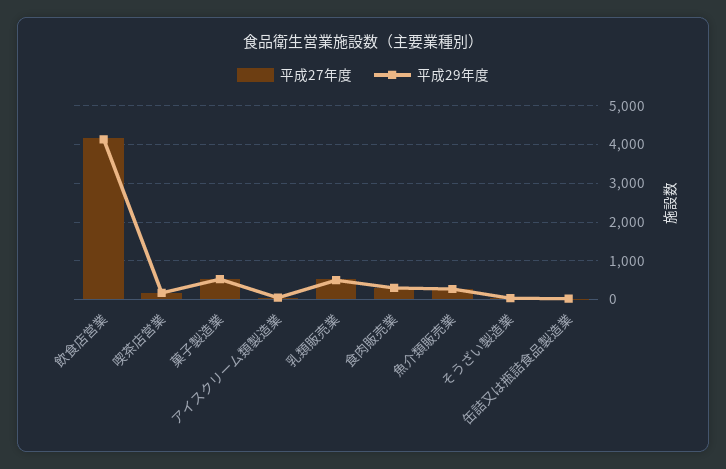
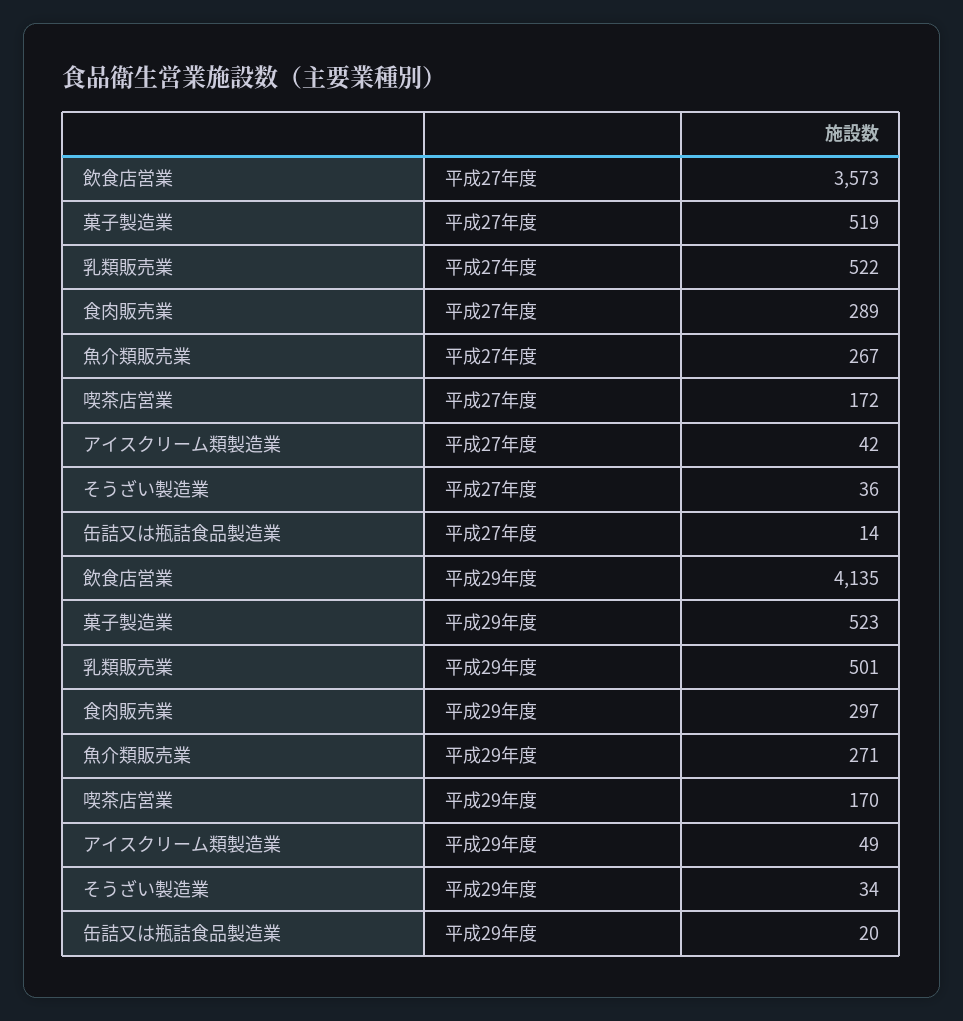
平成27年度, 飲食店営業: 4200 -> 3573

